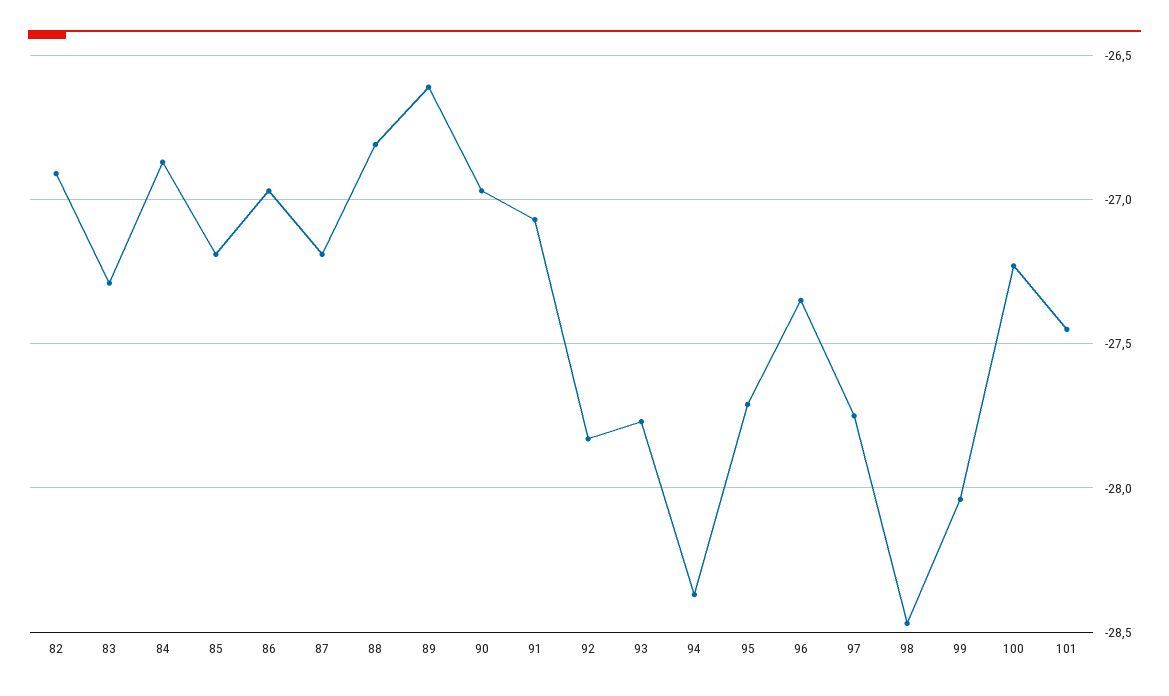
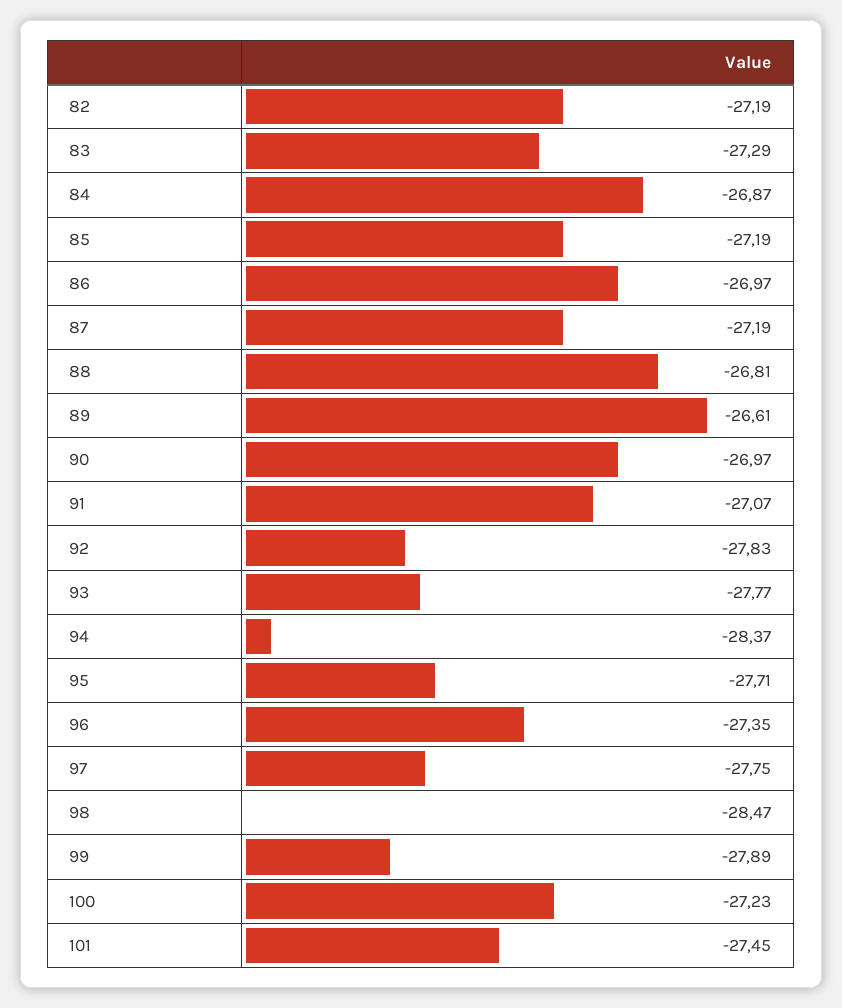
82: -26.9 -> -27.19
99: -28.05 -> -27.89

